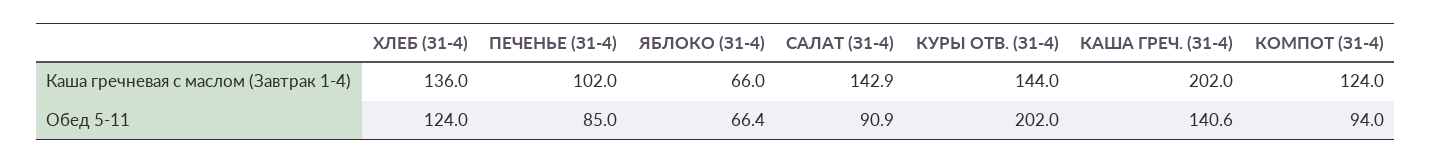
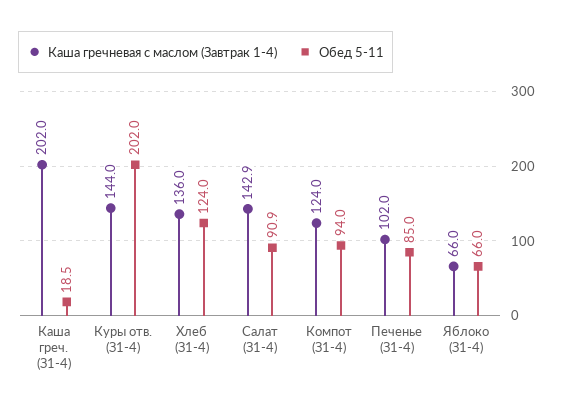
Обед 5-11, ЯБЛОКО (З1-4): 66.4 -> 66
Обед 5-11, КАША ГРЕЧ. (З1-4): 140.6 -> 18.5

